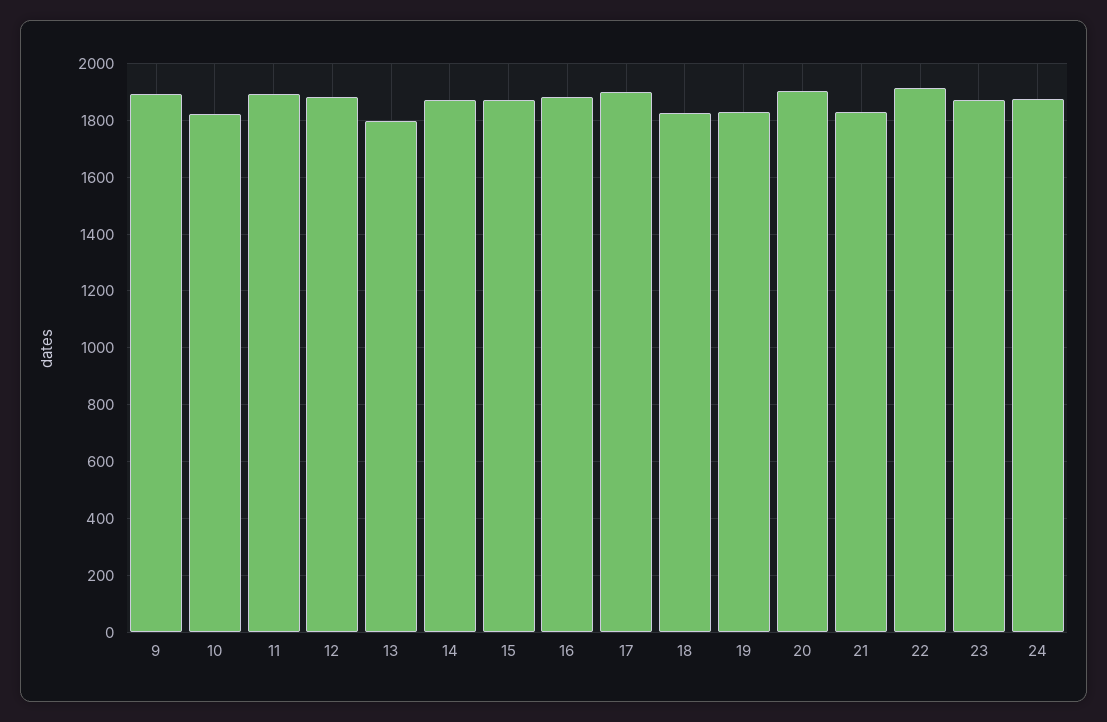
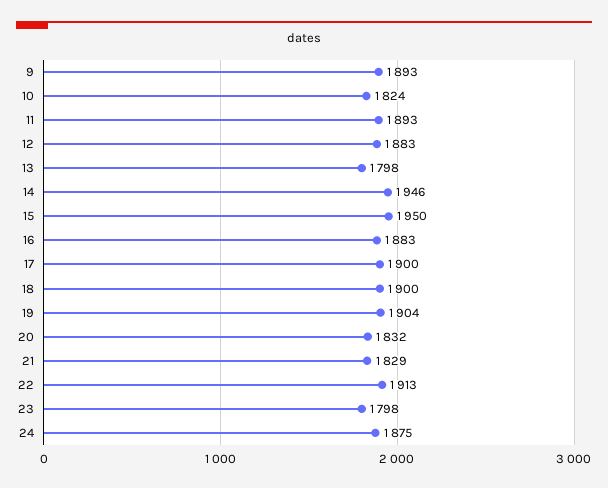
14: 1875 -> 1946
15: 1875 -> 1950
18: 1825 -> 1900
19: 1825 -> 1904
20: 1900 -> 1832
23: 1875 -> 1798

